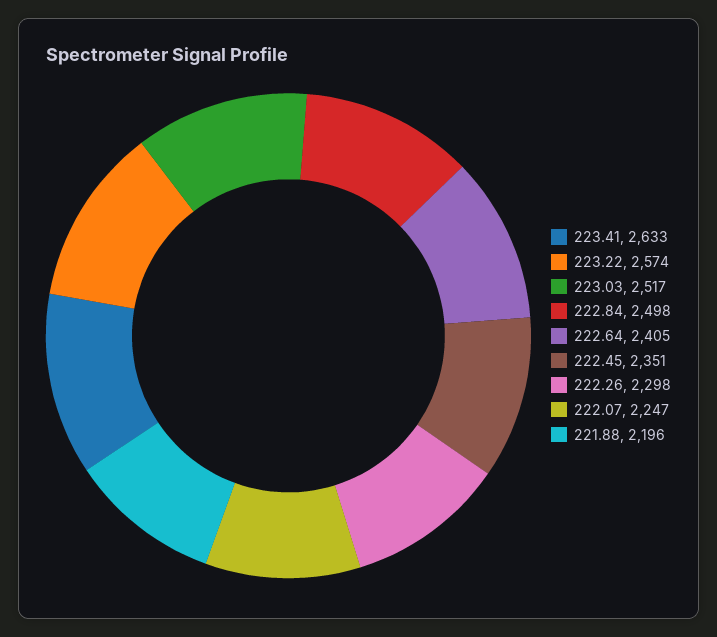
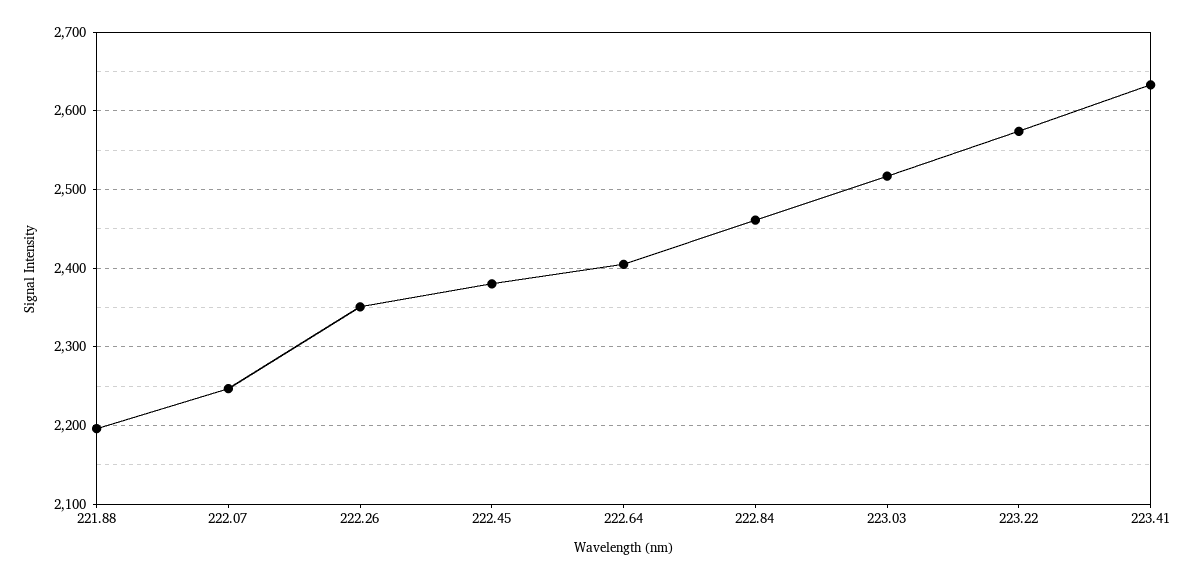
222.84: 2498 -> 2460
222.45: 2351 -> 2380
222.26: 2298 -> 2350

